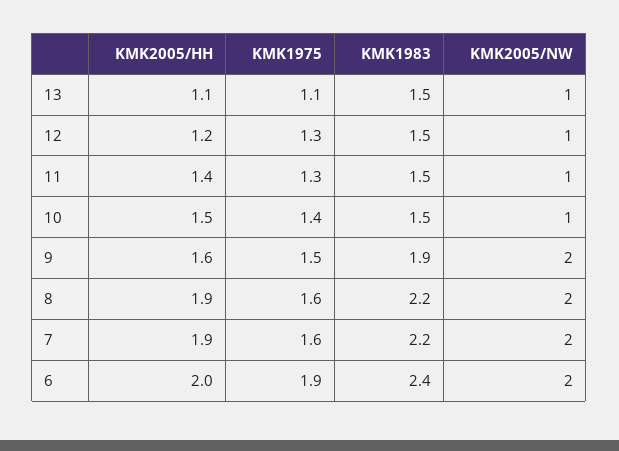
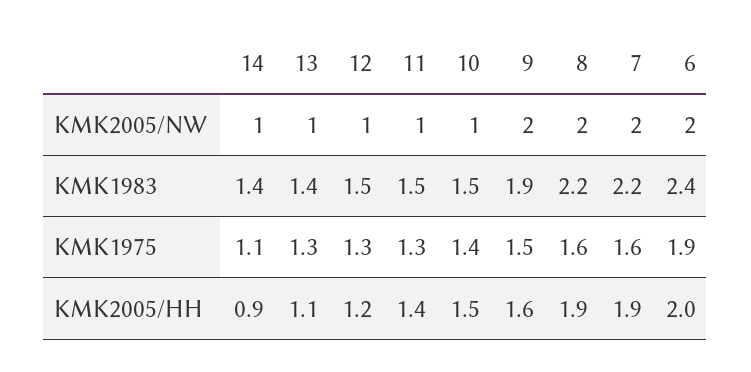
KMK1975, 13: 1.1 -> 1.3
KMK1983, 13: 1.5 -> 1.4
KMK2005/NW, 14: none -> 1
KMK1983, 14: none -> 1.4
KMK1975, 14: none -> 1.1
KMK2005/HH, 14: none -> 0.9

